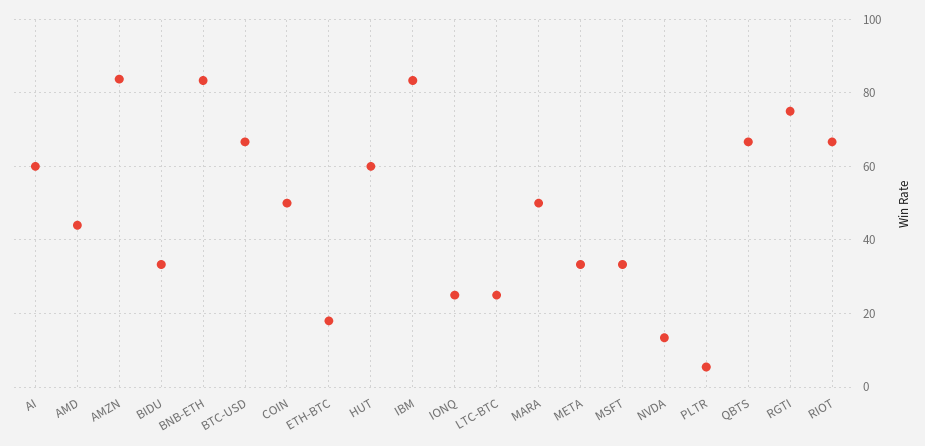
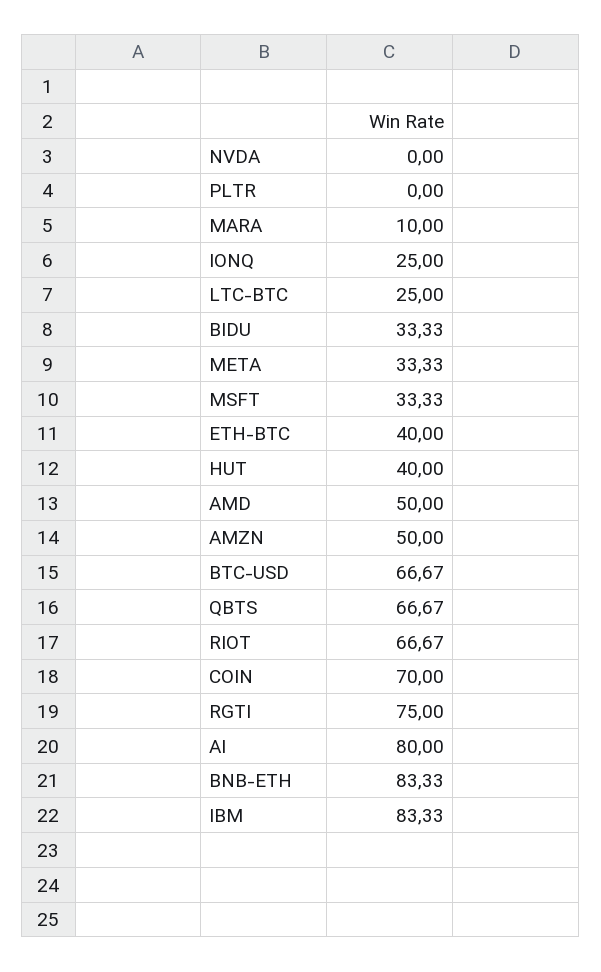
AI: 60 -> 80
AMD: 44 -> 50
AMZN: 84 -> 50
COIN: 50 -> 70
ETH-BTC: 18 -> 40
HUT: 60 -> 40
MARA: 50 -> 10
NVDA: 14 -> 0
PLTR: 6 -> 0

